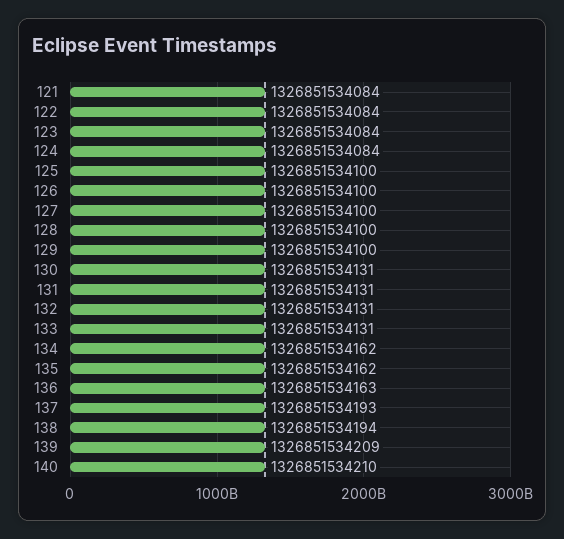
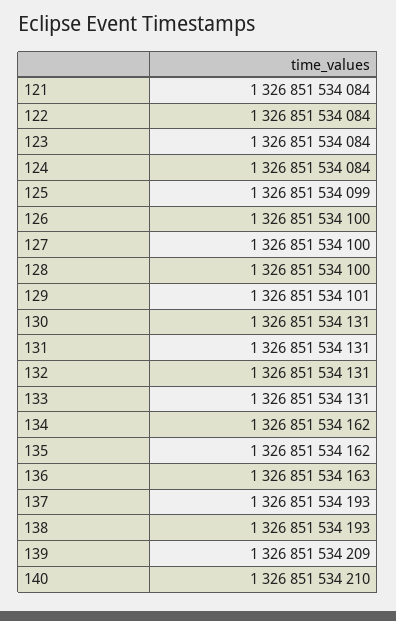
125: 1326851534100 -> 1326851534099
129: 1326851534100 -> 1326851534101
138: 1326851534194 -> 1326851534193

